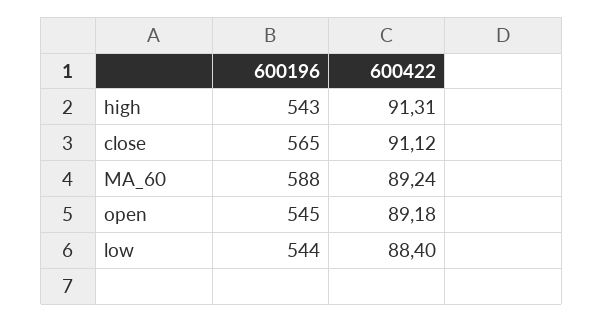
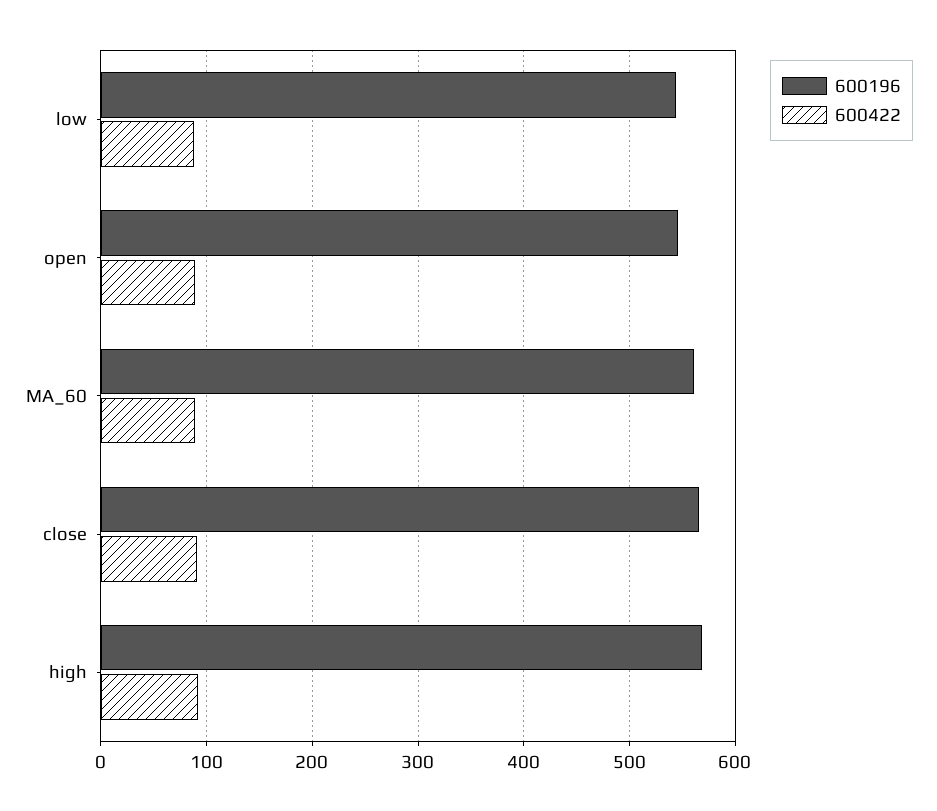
600196, high: 543 -> 570
600196, MA_60: 588 -> 560

